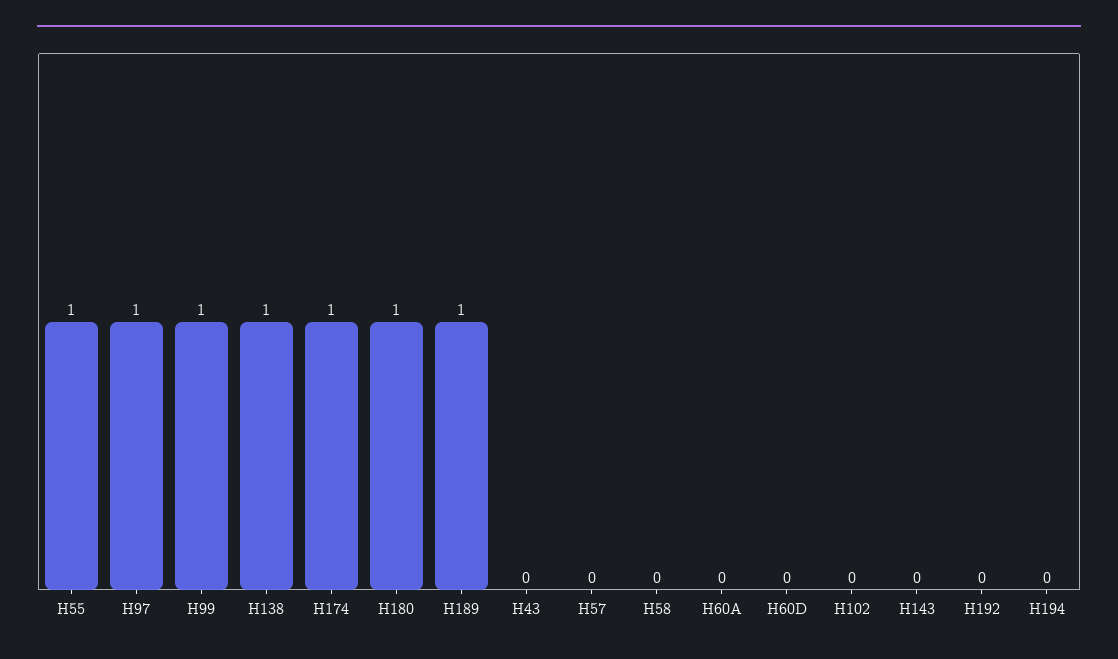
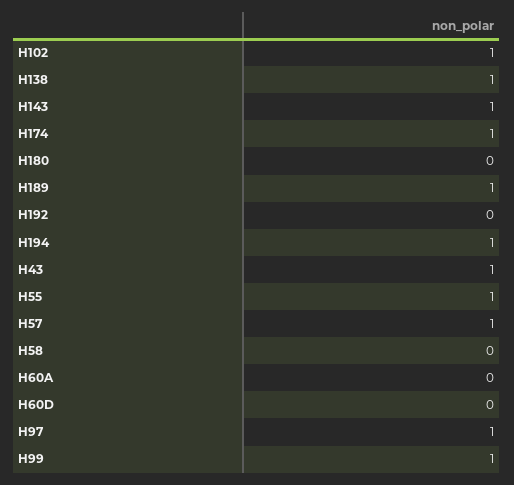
H180: 1 -> 0
H43: 0 -> 1
H57: 0 -> 1
H102: 0 -> 1
H143: 0 -> 1
H194: 0 -> 1

